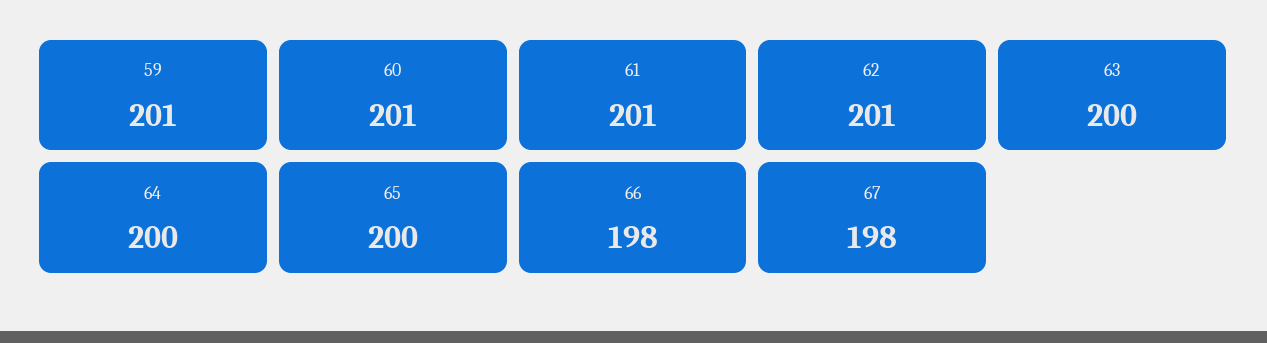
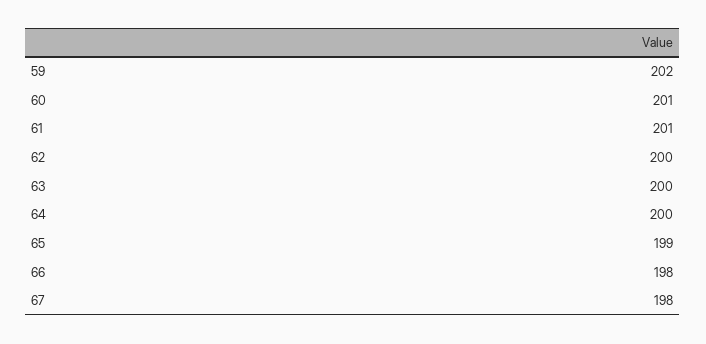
59: 201 -> 202
62: 201 -> 200
65: 200 -> 199

